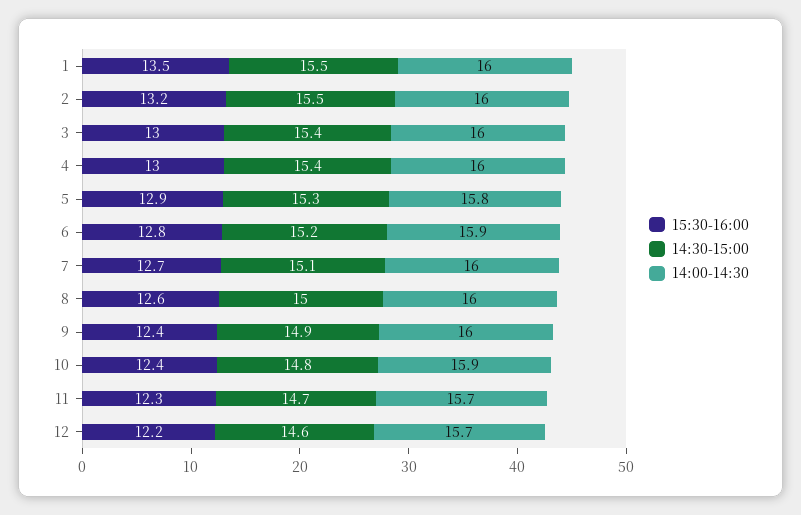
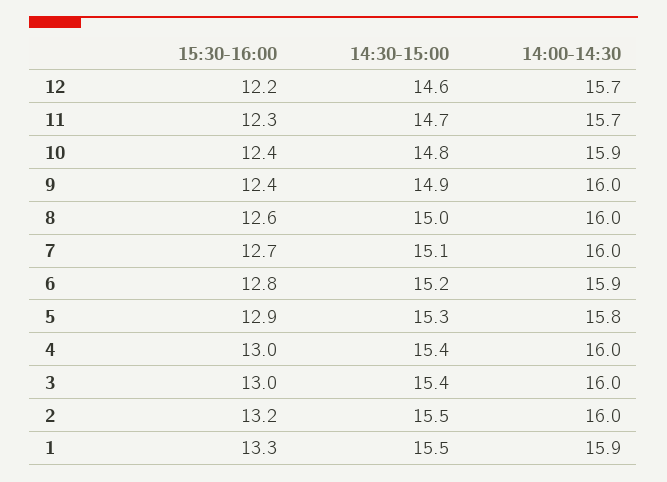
15:30-16:00, 1: 13.5 -> 13.3
14:00-14:30, 1: 16 -> 15.9

